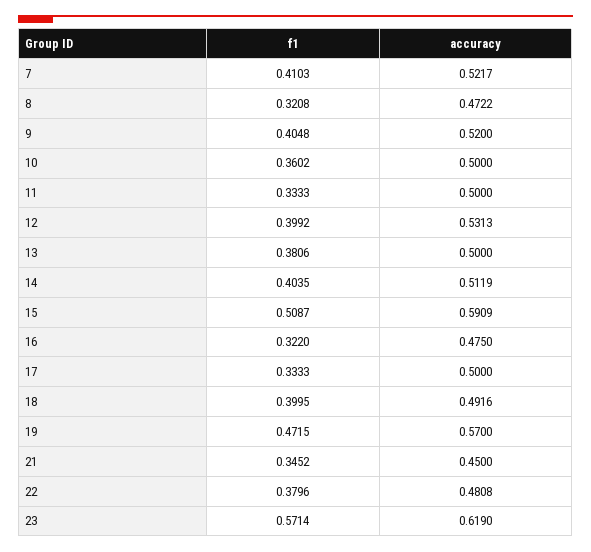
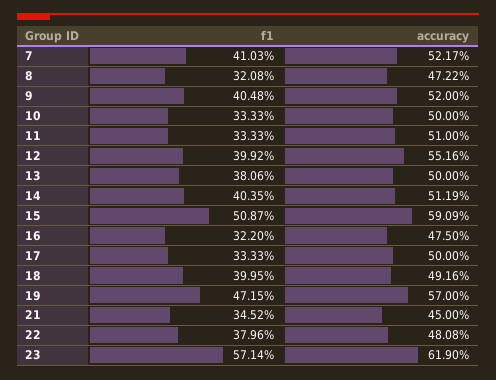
f1, 10: 0.3602 -> 0.3333
accuracy, 11: 0.5 -> 0.51
accuracy, 12: 0.5313 -> 0.5516

